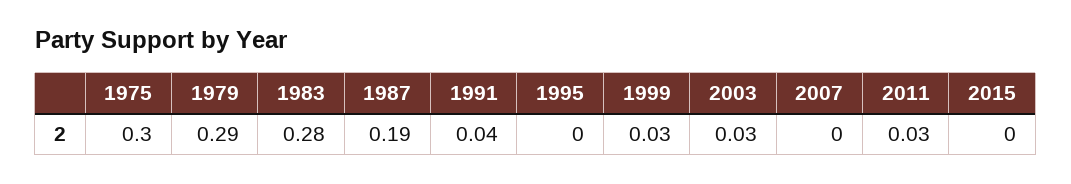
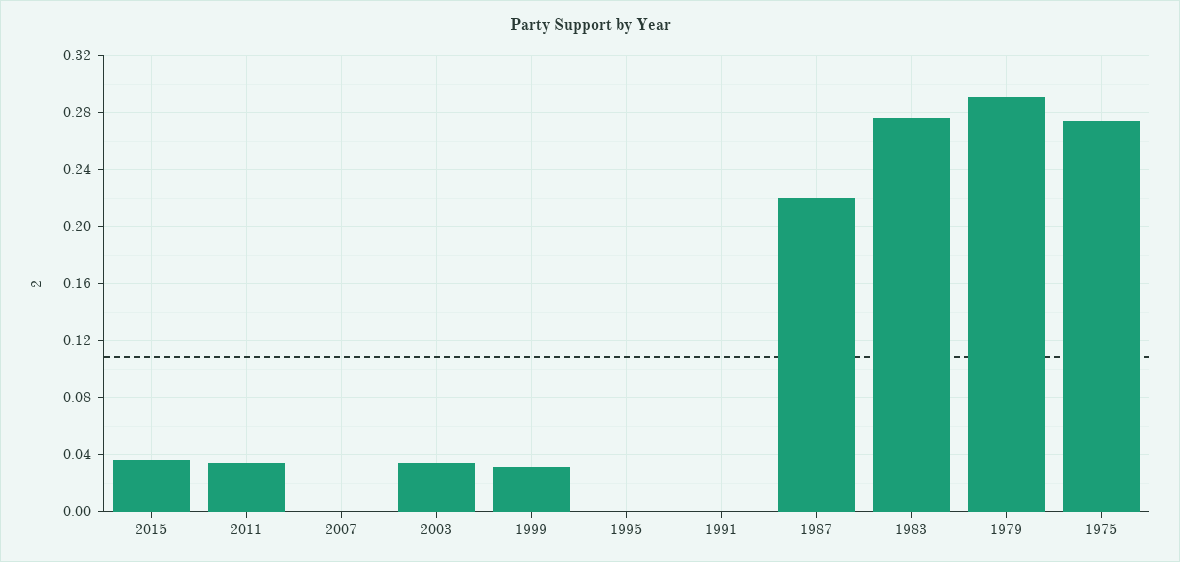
1975: 0.3 -> 0.275
1987: 0.19 -> 0.22
1991: 0.04 -> 0
2015: 0 -> 0.035

